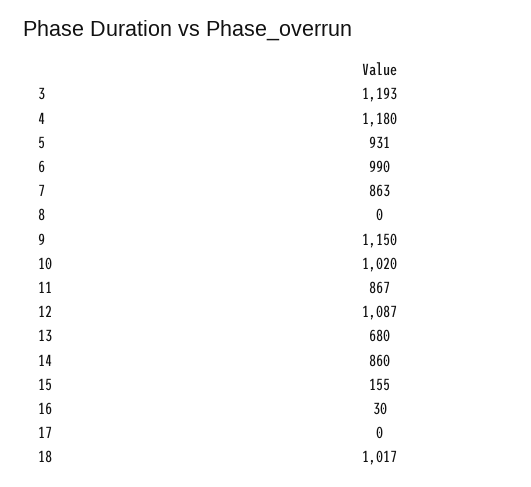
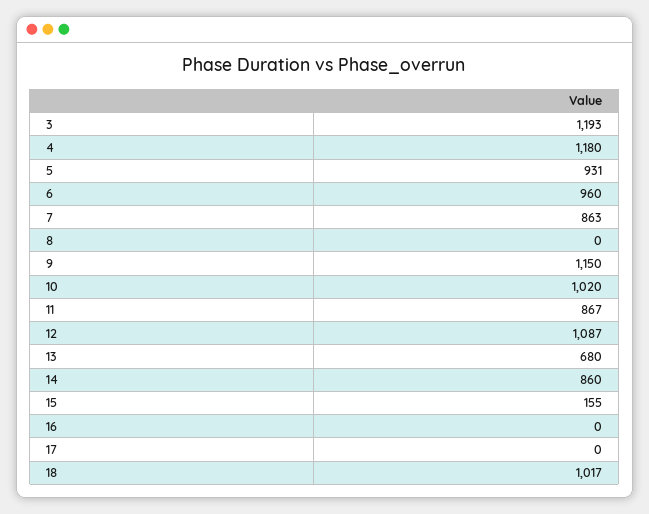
6: 990 -> 960
16: 30 -> 0

